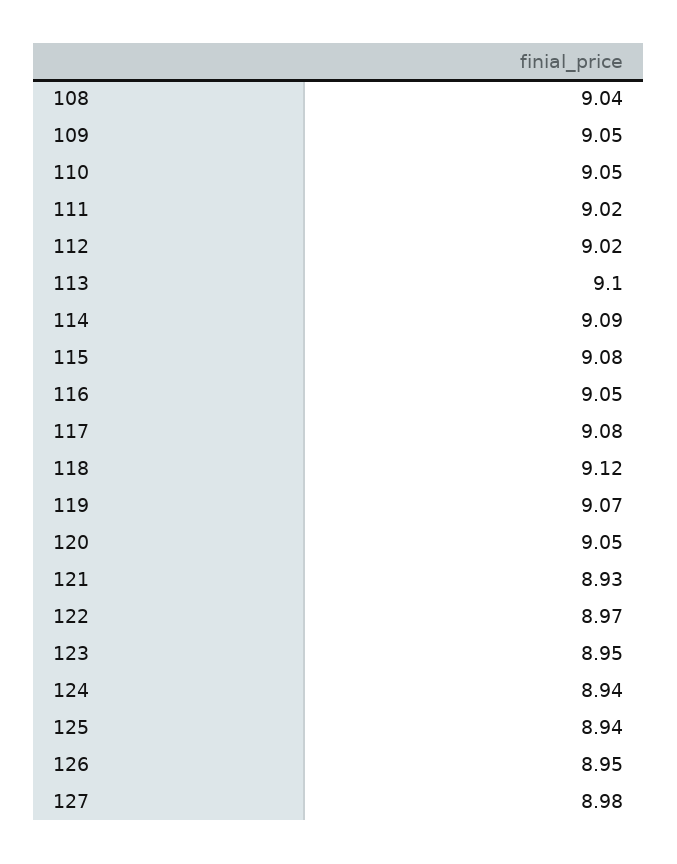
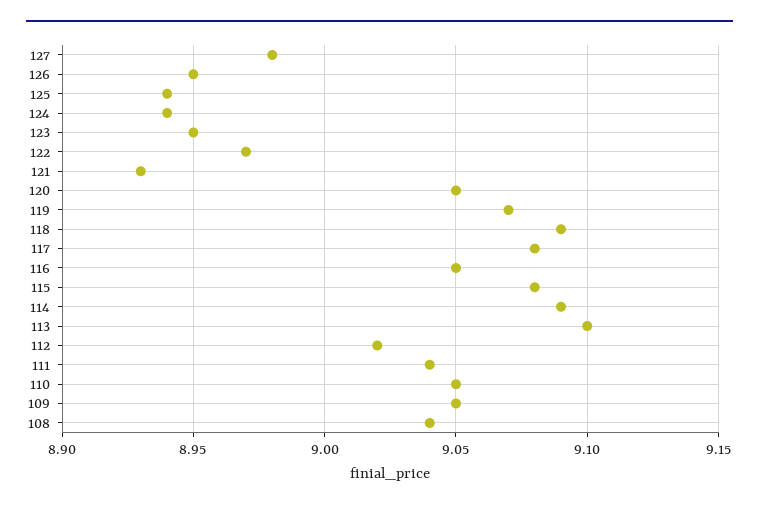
111: 9.02 -> 9.04
118: 9.12 -> 9.09

